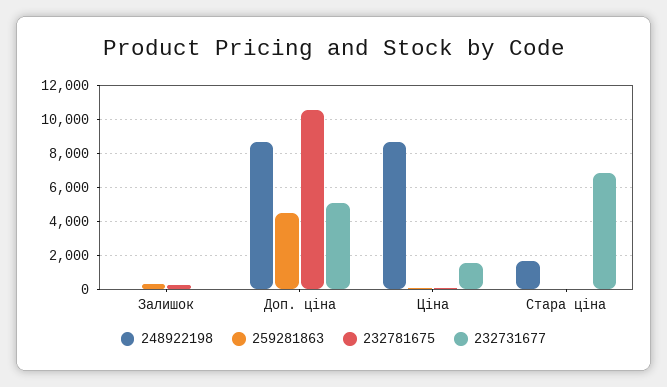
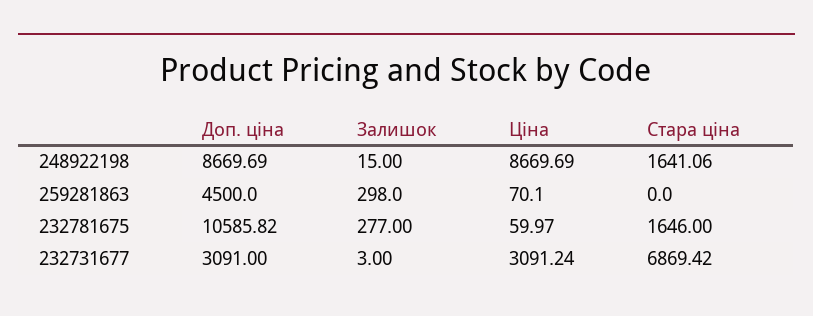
232731677, Доп. ціна: 5000 -> 3091
232731677, Ціна: 1500 -> 3091.24
232781675, Стара ціна: 0 -> 1646

